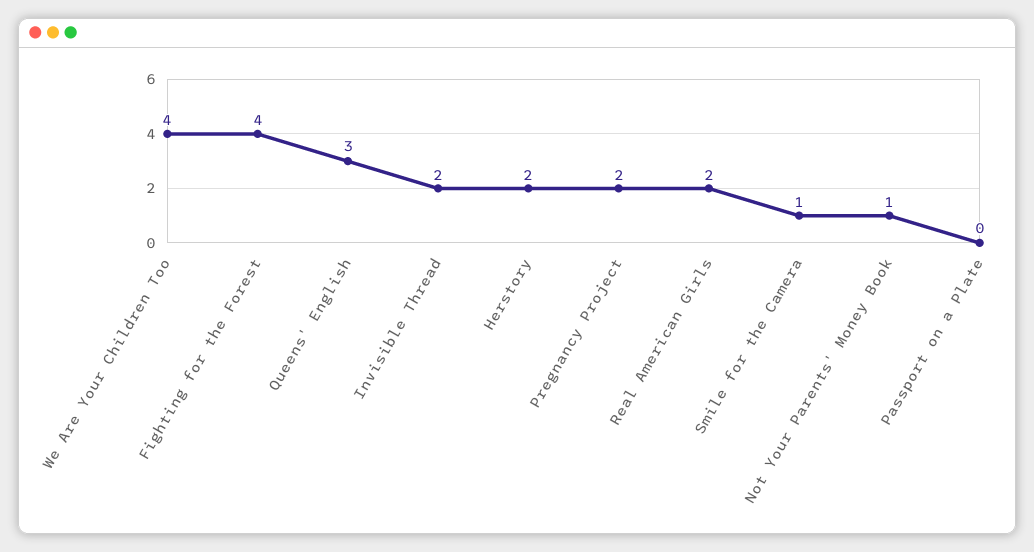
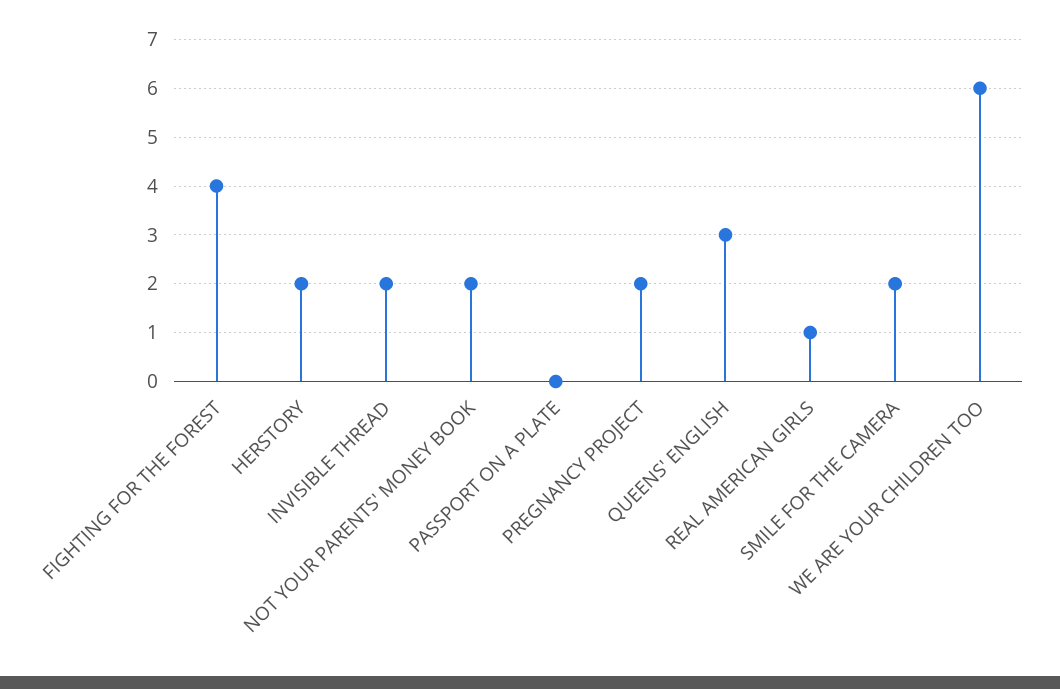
We Are Your Children Too: 4 -> 6
Real American Girls: 2 -> 1
Smile for the Camera: 1 -> 2
Not Your Parents' Money Book: 1 -> 2

